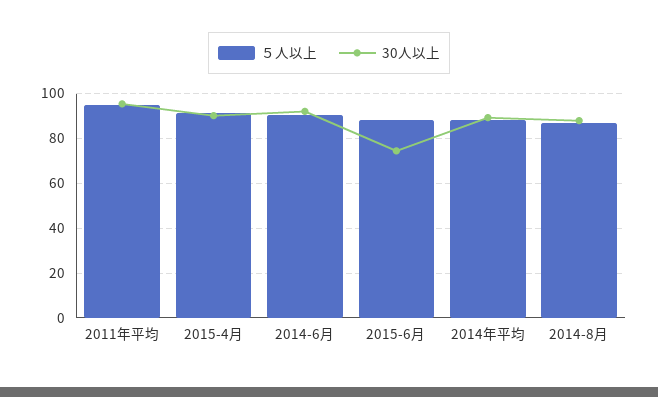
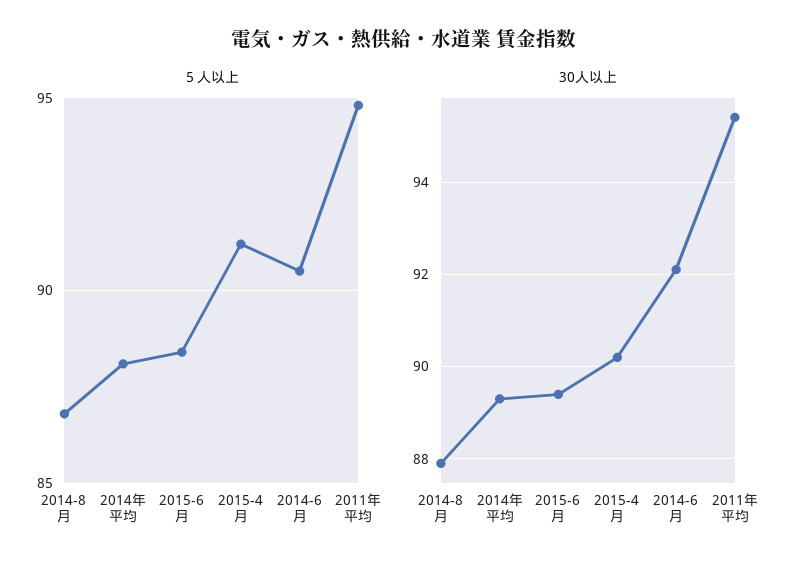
30人以上, 2015-6月: 75 -> 89.5

